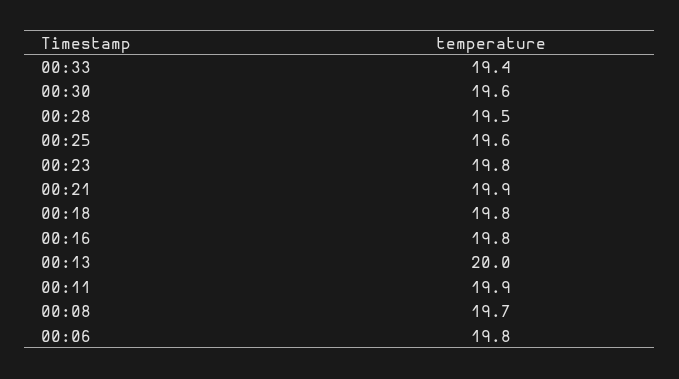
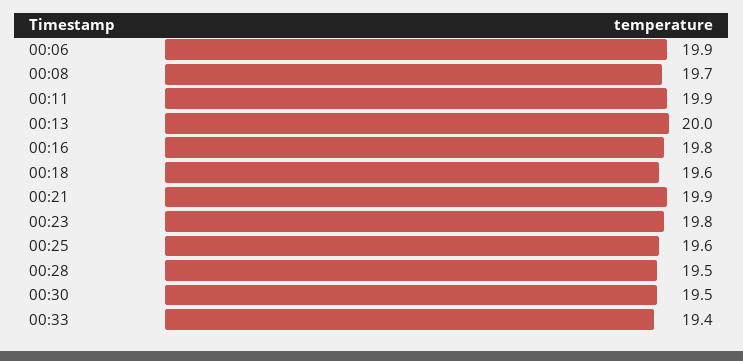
00:30: 19.6 -> 19.5
00:18: 19.8 -> 19.6
00:06: 19.8 -> 19.9

